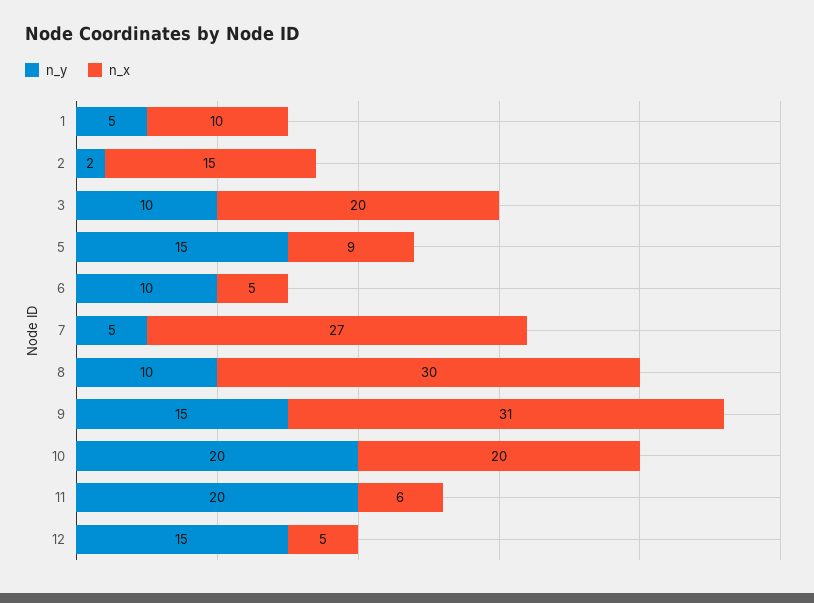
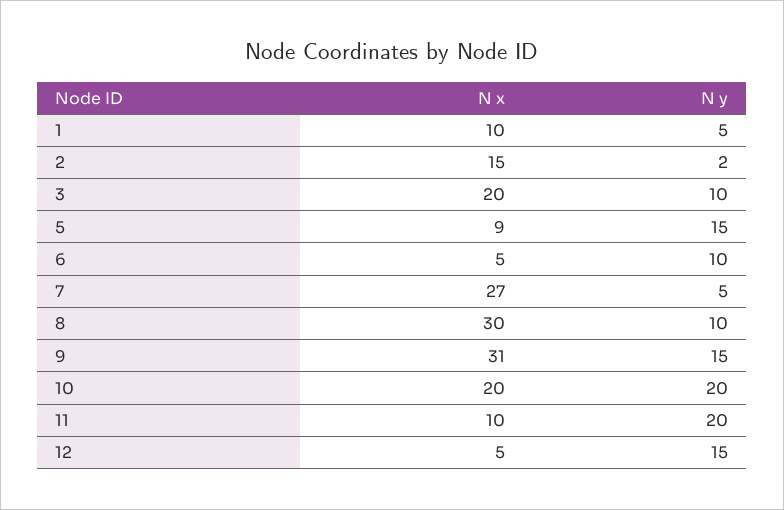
n_x, 11: 6 -> 10

